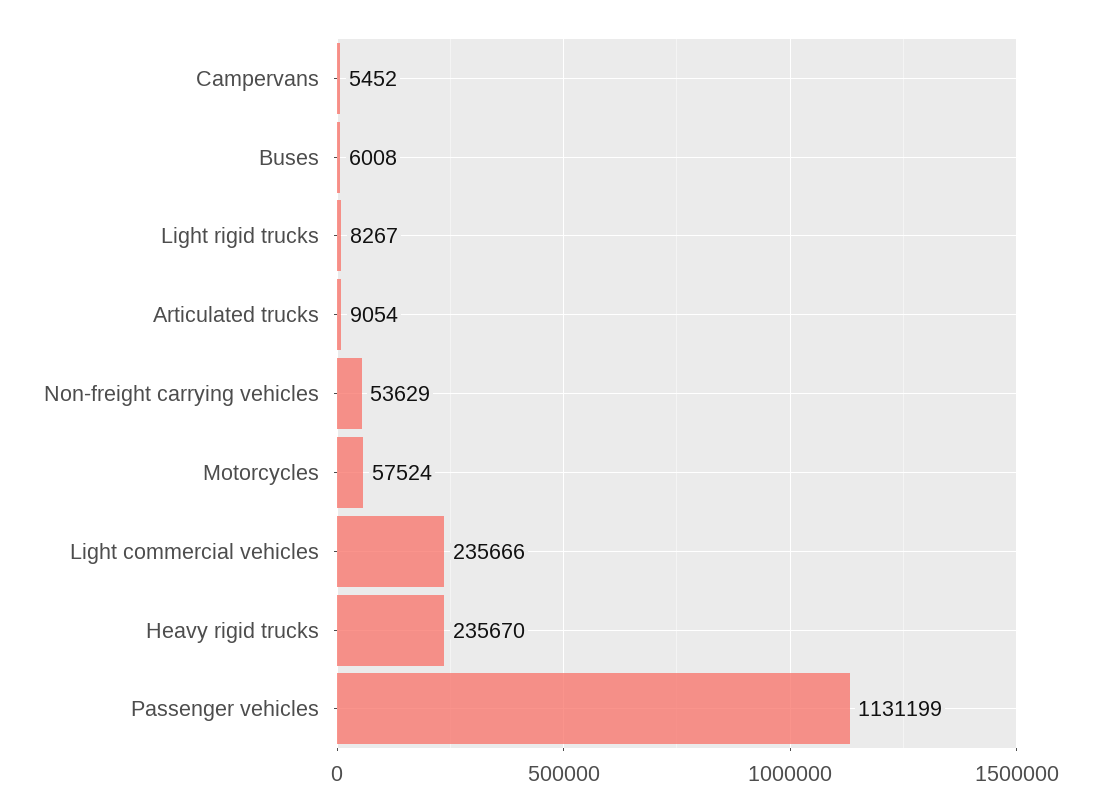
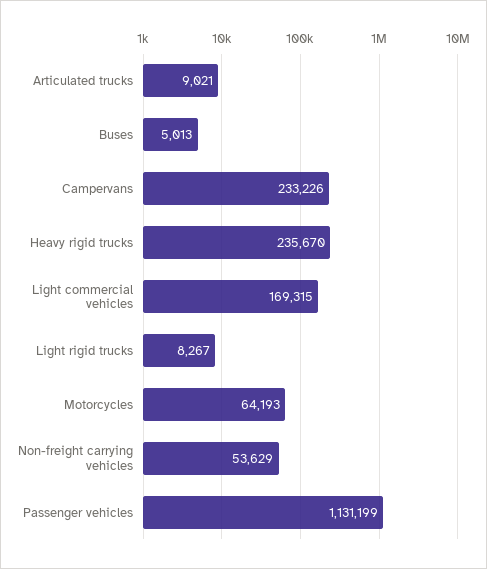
Campervans: 5452 -> 233226
Buses: 6008 -> 5013
Articulated trucks: 9054 -> 9021
Motorcycles: 57524 -> 64193
Light commercial vehicles: 235666 -> 169315

